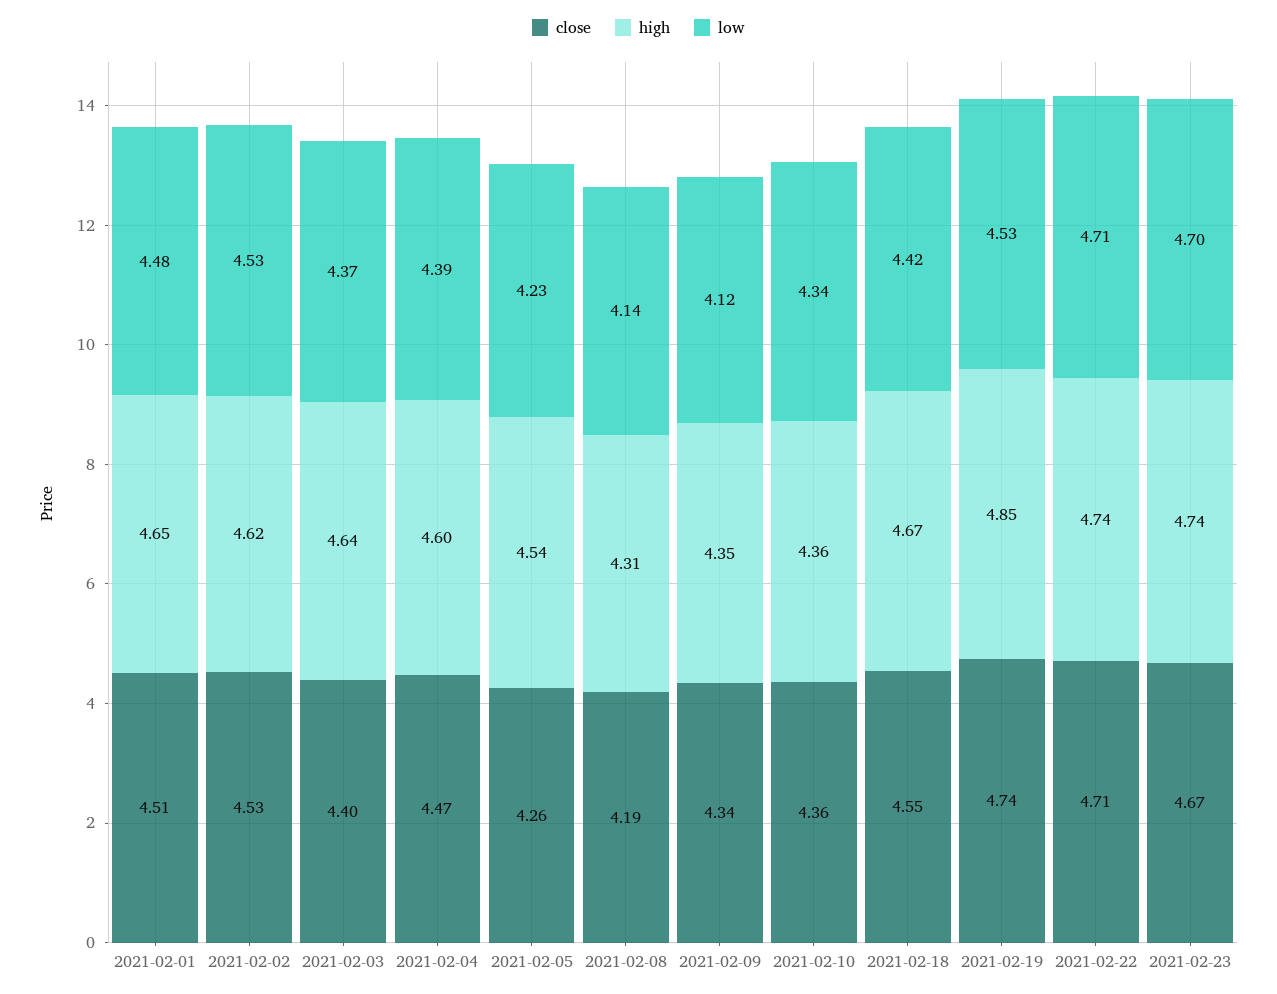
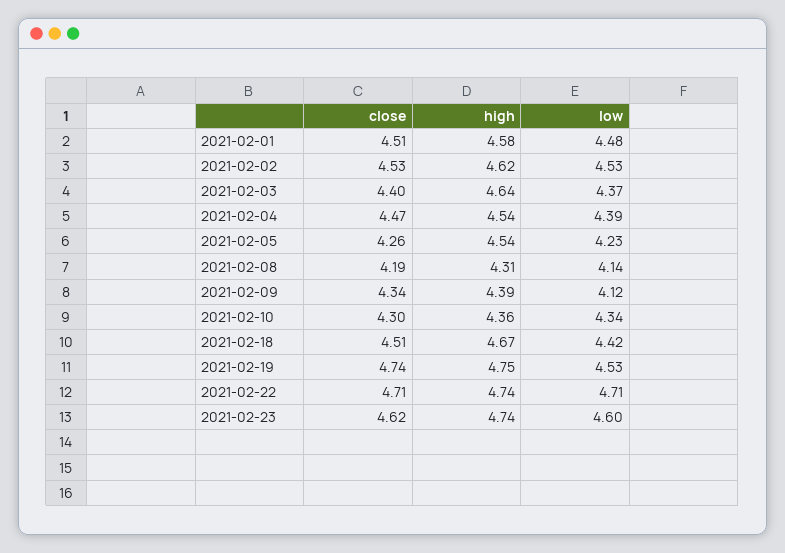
high, 2021-02-01: 4.65 -> 4.58
high, 2021-02-04: 4.6 -> 4.54
high, 2021-02-09: 4.35 -> 4.39
close, 2021-02-10: 4.36 -> 4.3
close, 2021-02-18: 4.55 -> 4.51
high, 2021-02-19: 4.85 -> 4.75
close, 2021-02-23: 4.67 -> 4.62
low, 2021-02-23: 4.7 -> 4.6

